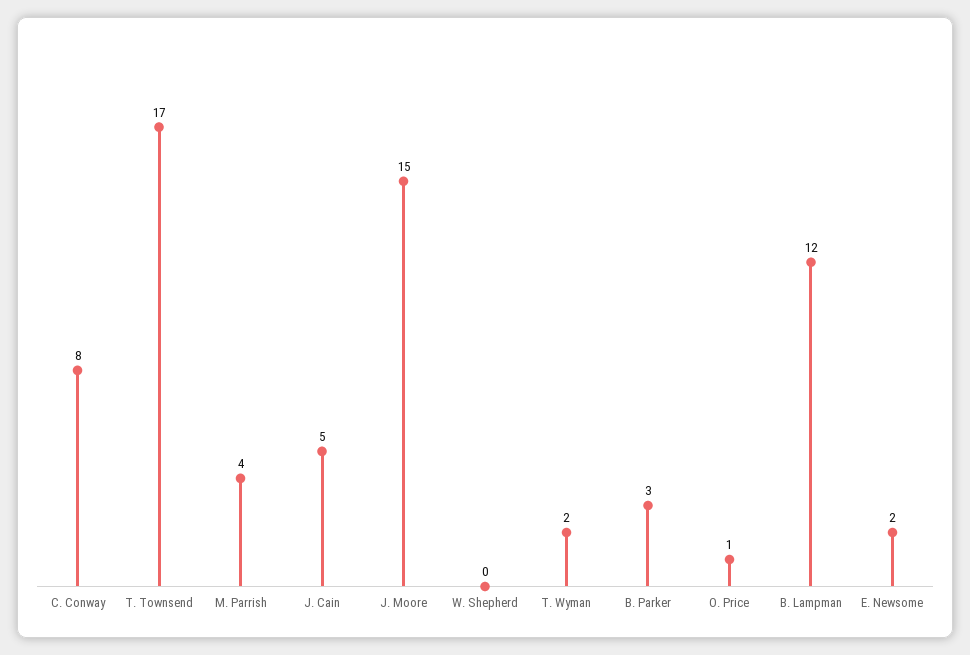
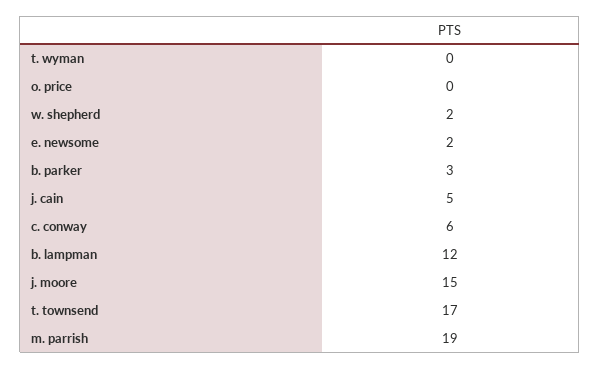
C. Conway: 8 -> 6
M. Parrish: 4 -> 19
W. Shepherd: 0 -> 2
T. Wyman: 2 -> 0
O. Price: 1 -> 0

